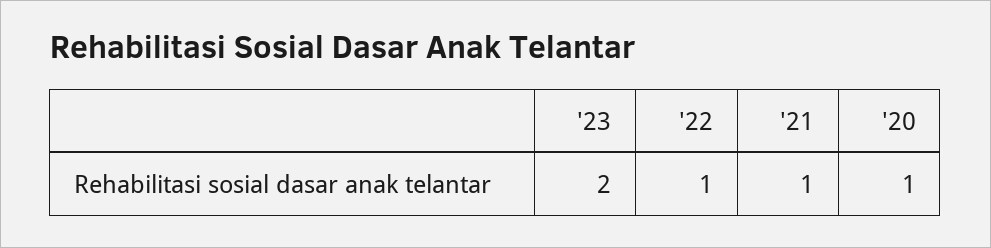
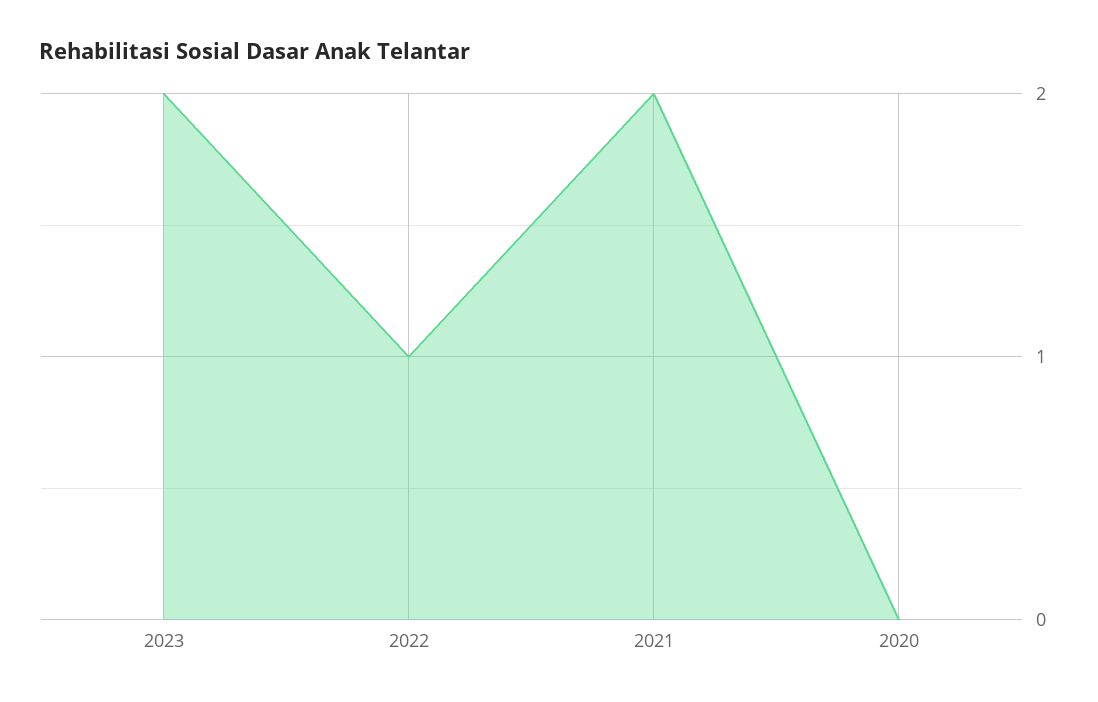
'21: 1 -> 2
'20: 1 -> 0

